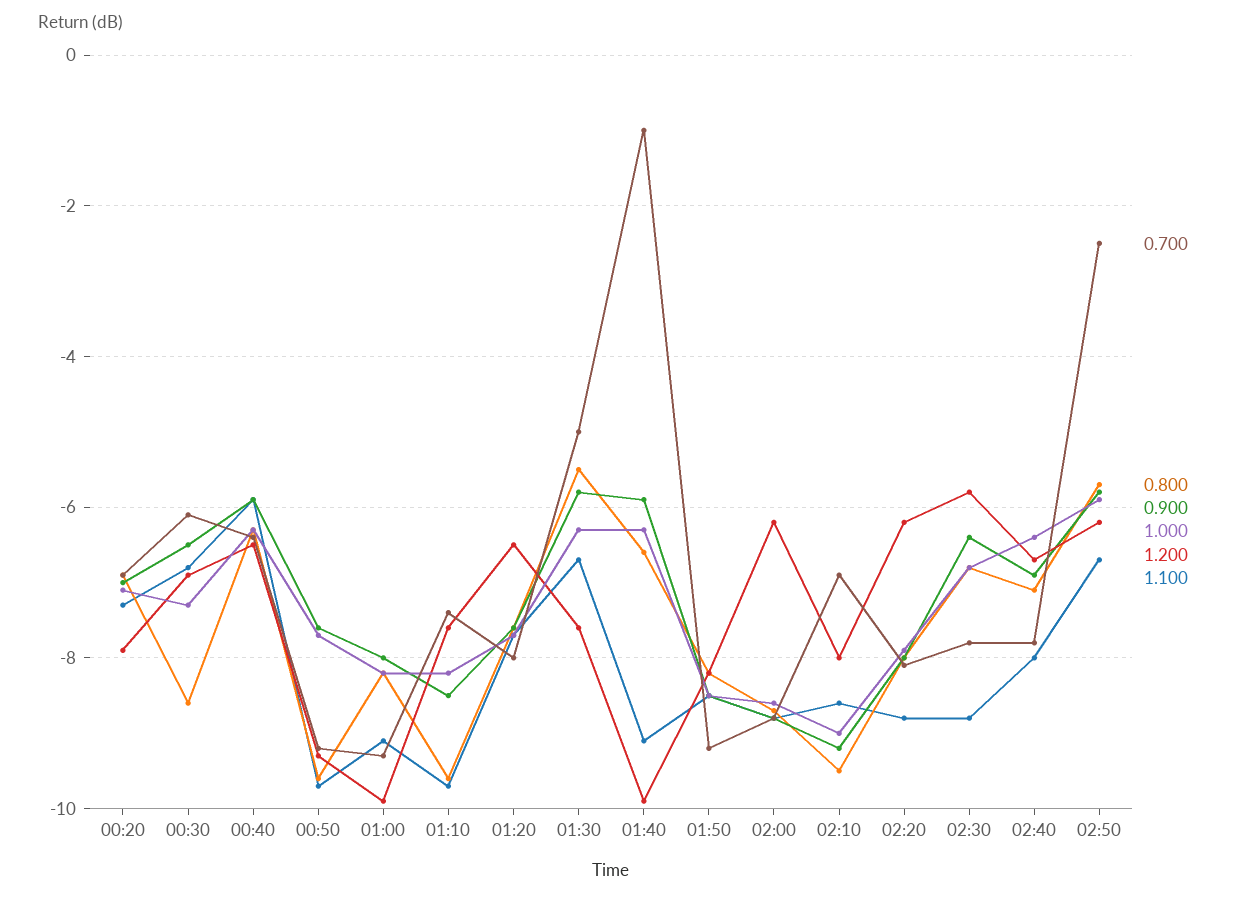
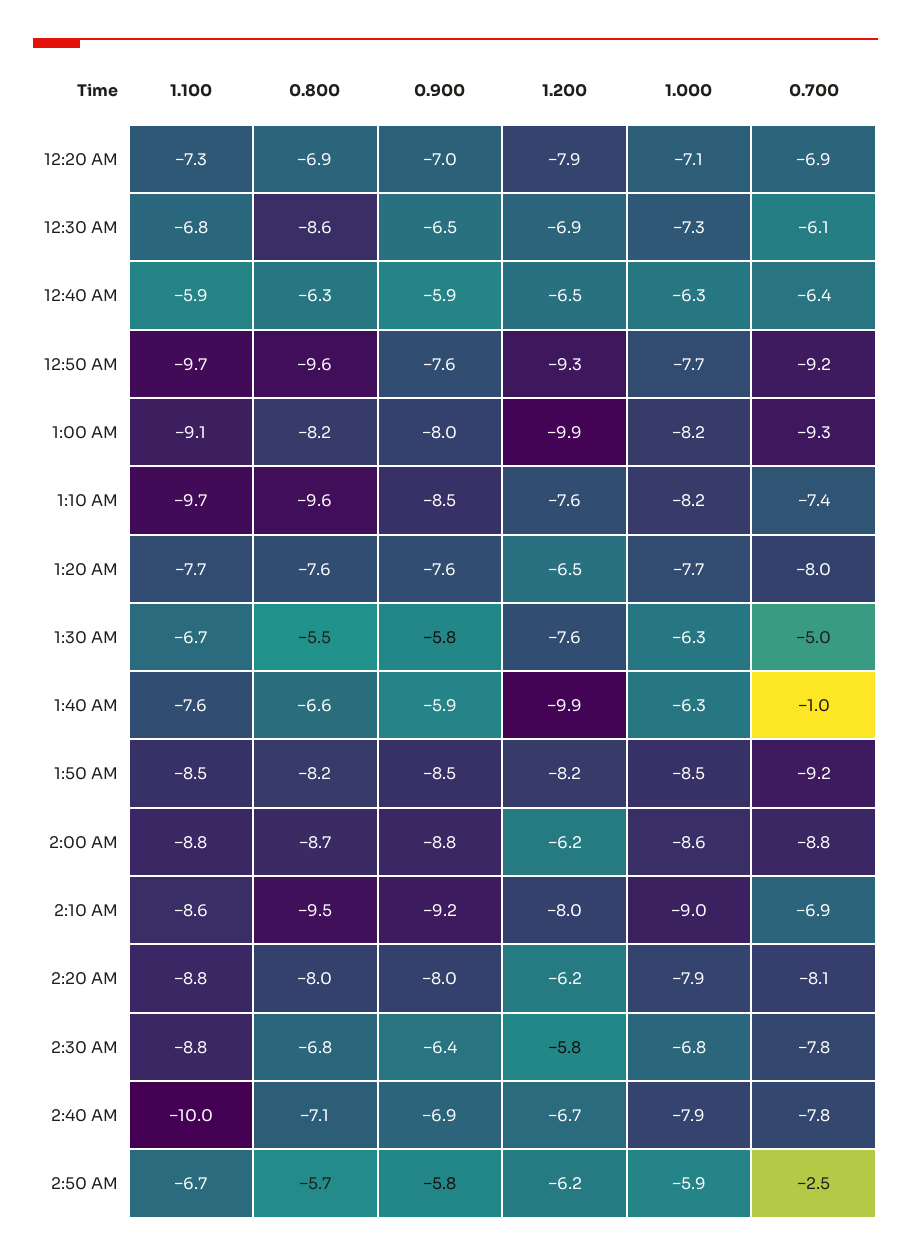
1.100, 01:40: -9 -> -7.6
1.000, 02:40: -6.5 -> -7.9
1.100, 02:40: -8 -> -10

